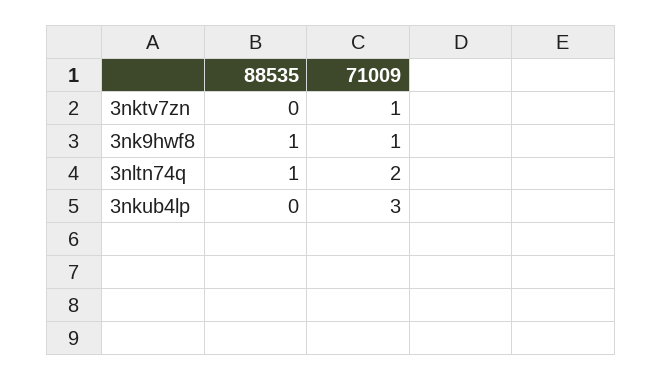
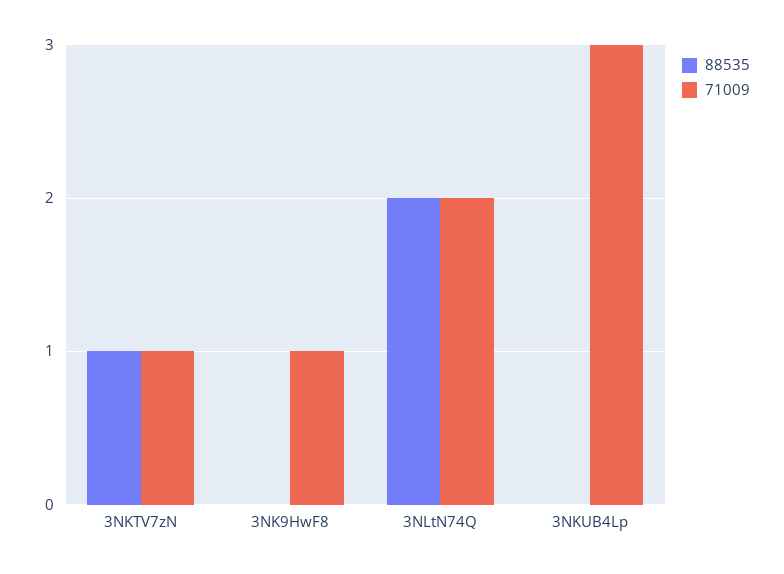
88535, 3nktv7zn: 0 -> 1
88535, 3nk9hwf8: 1 -> 0
88535, 3nltn74q: 1 -> 2

